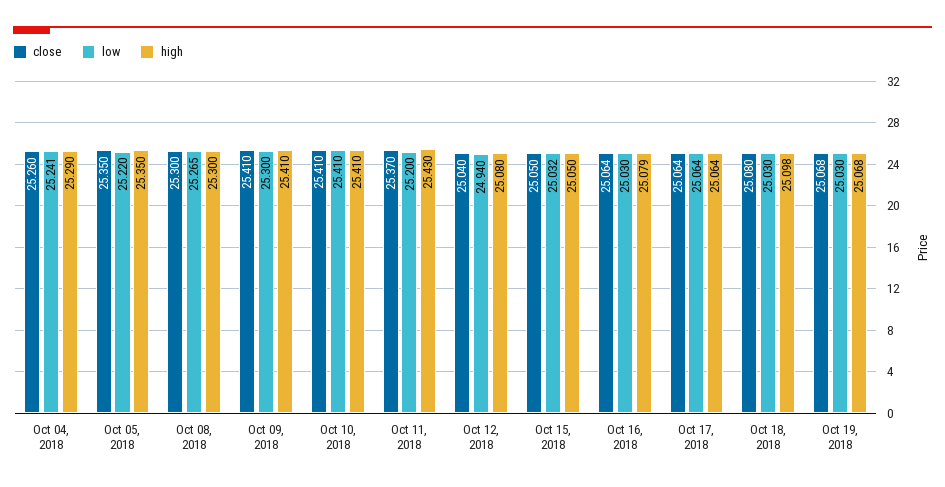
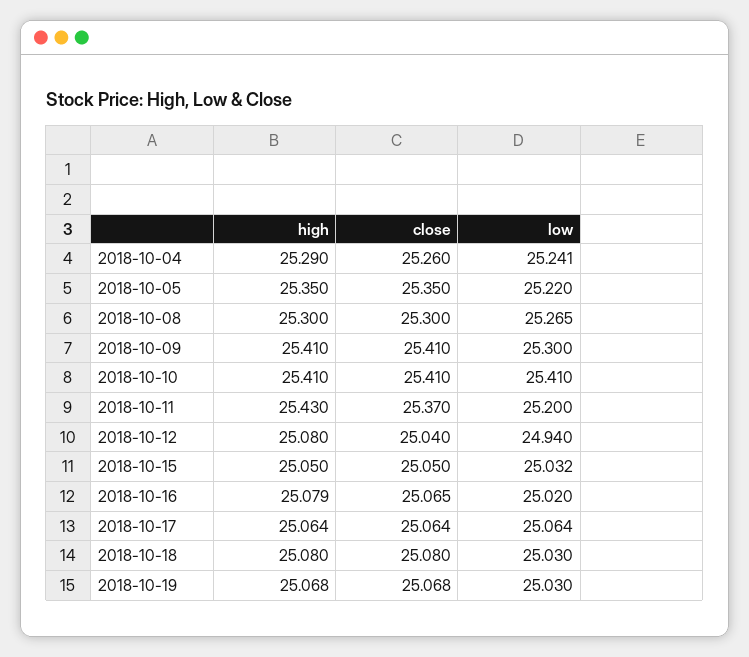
close, Oct 16, 2018: 25.064 -> 25.065
low, Oct 16, 2018: 25.03 -> 25.02
high, Oct 18, 2018: 25.098 -> 25.08

